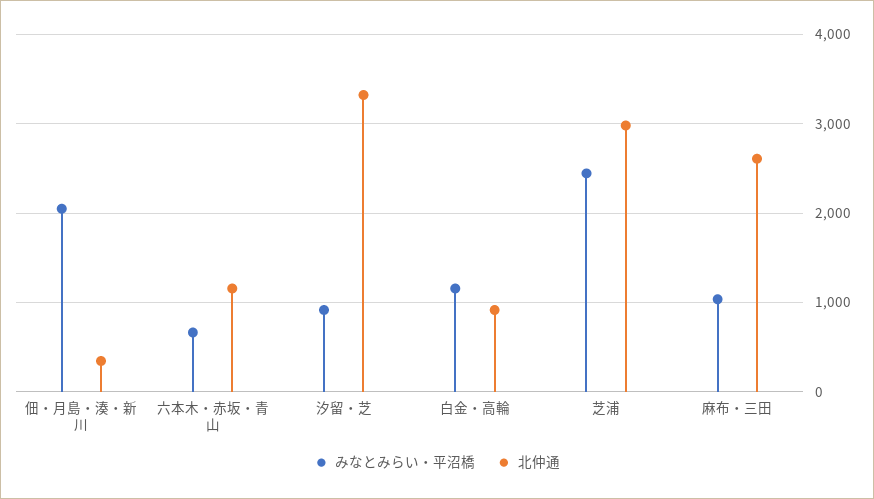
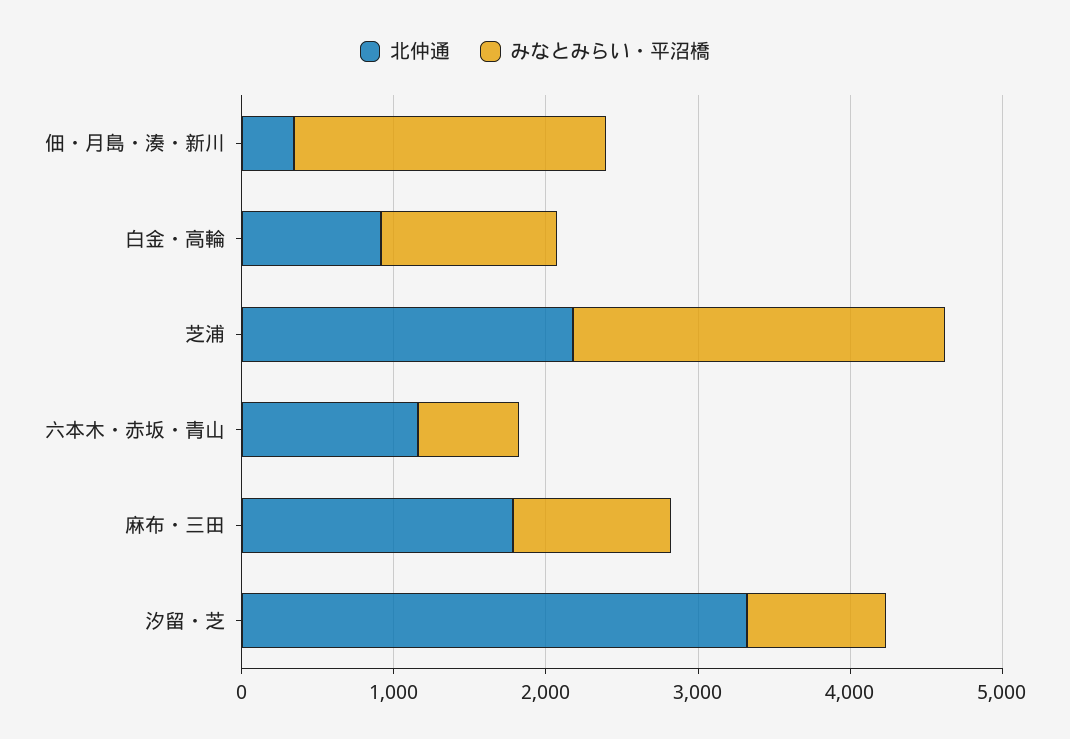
北仲通, 芝浦: 3000 -> 2200
北仲通, 麻布・三田: 2600 -> 1800

